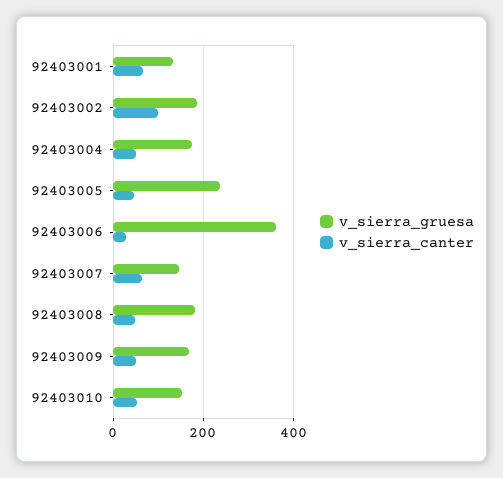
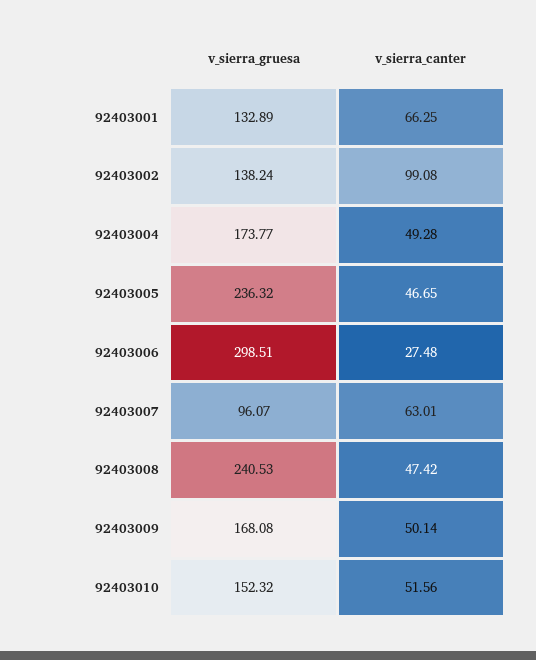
v_sierra_gruesa, 92403002: 180 -> 138.24
v_sierra_gruesa, 92403006: 360 -> 298.51
v_sierra_gruesa, 92403007: 140 -> 96.07
v_sierra_gruesa, 92403008: 180 -> 240.53

